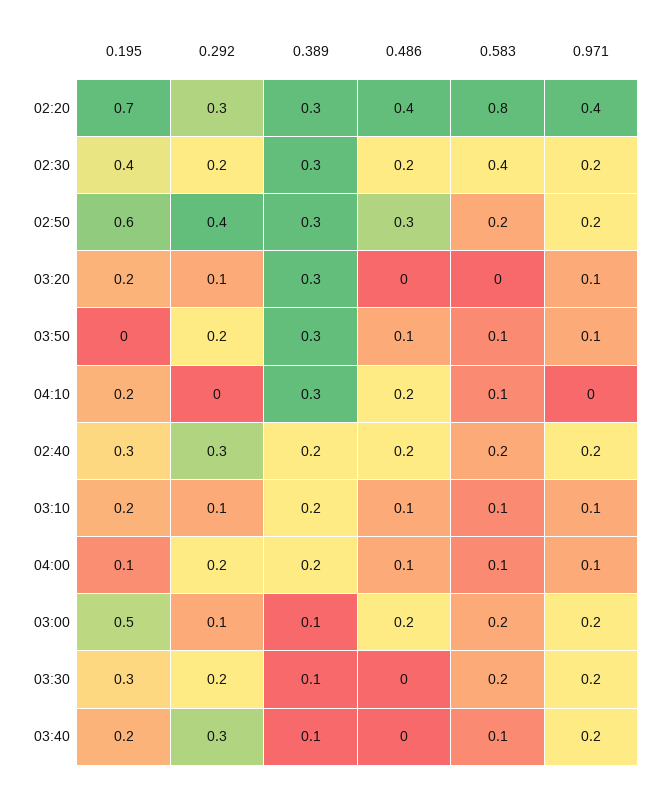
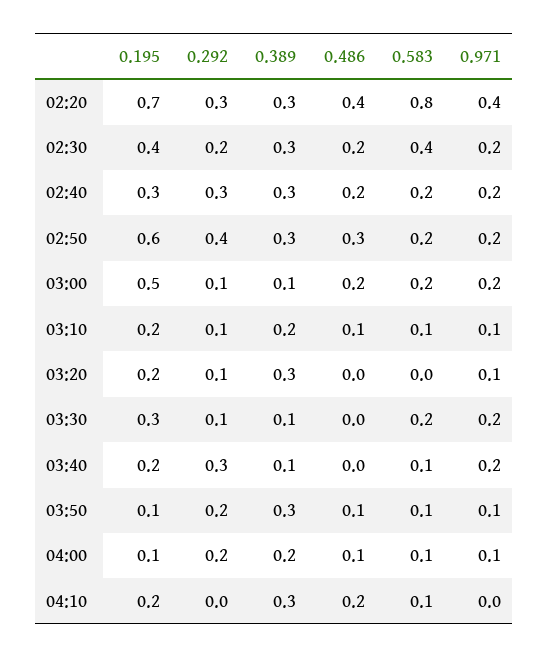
0.195, 03:50: 0 -> 0.1
0.389, 02:40: 0.2 -> 0.3
0.292, 03:30: 0.2 -> 0.1

